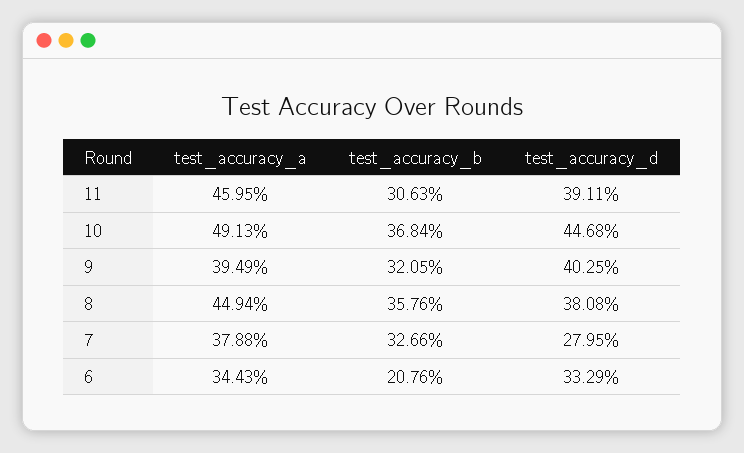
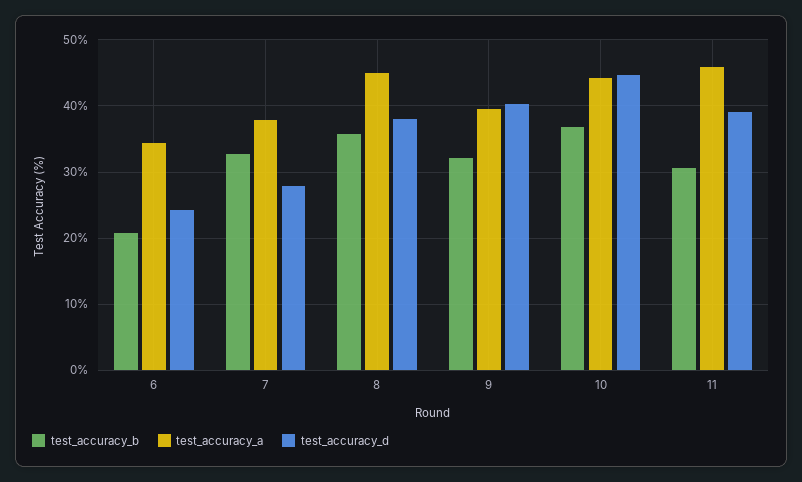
test_accuracy_a, 10: 49.13 -> 44
test_accuracy_d, 6: 33.29 -> 24

